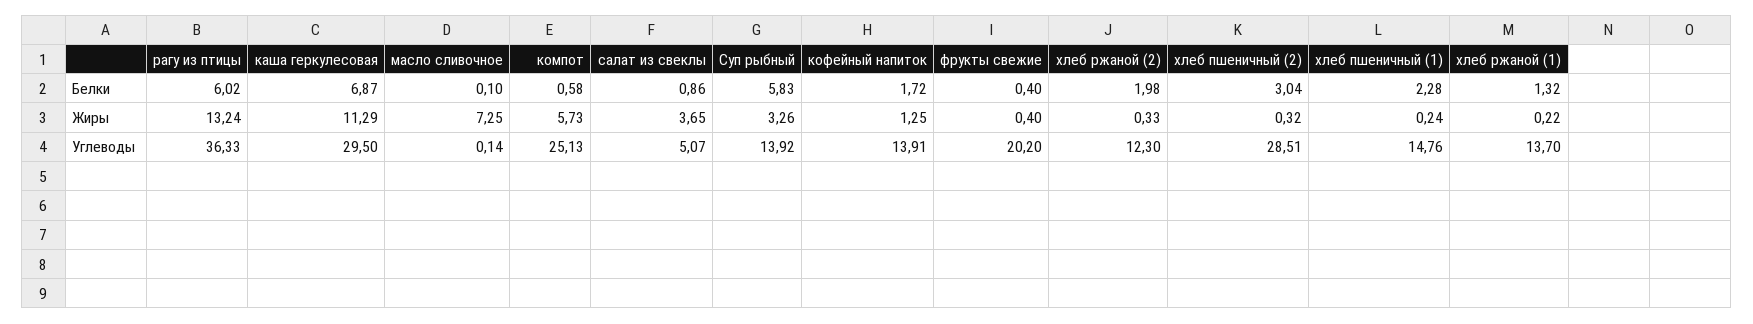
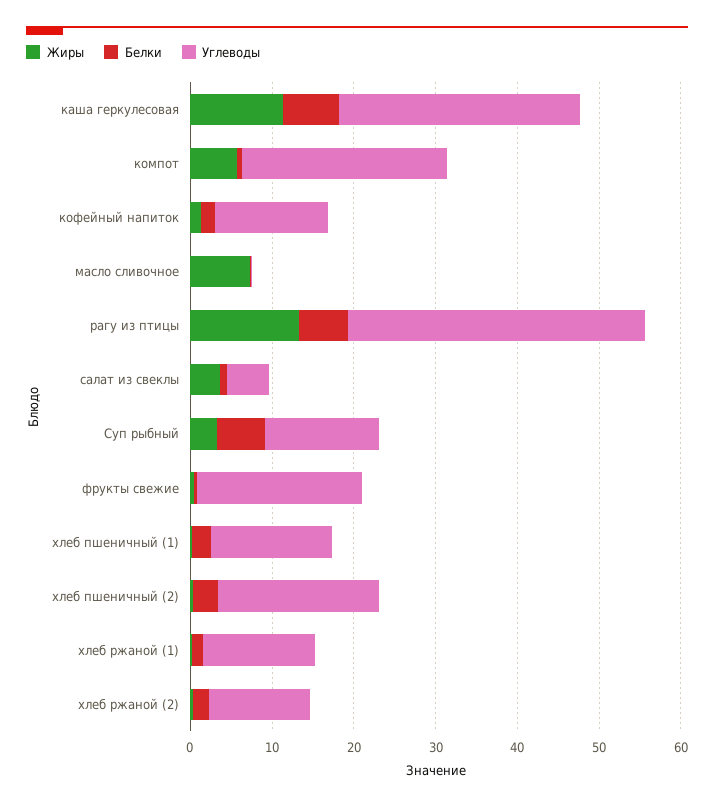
Углеводы, хлеб пшеничный (2): 28.51 -> 20

